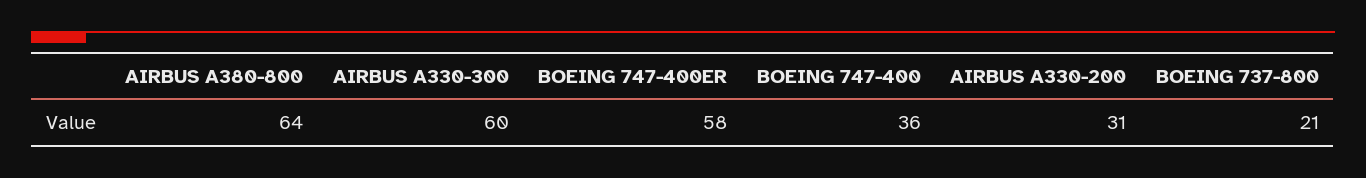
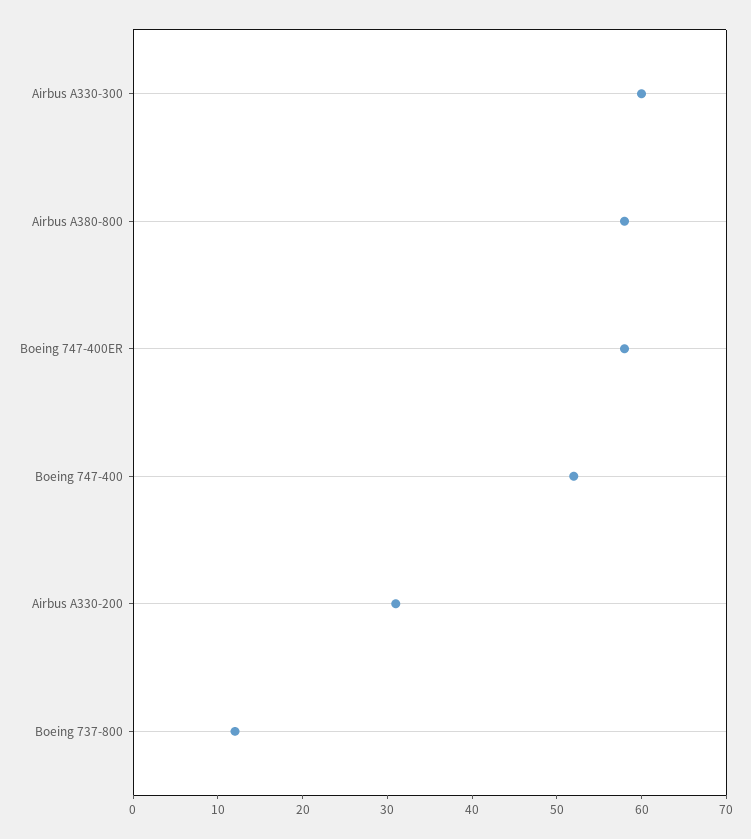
AIRBUS A380-800: 64 -> 58
BOEING 747-400: 36 -> 52
BOEING 737-800: 21 -> 12

